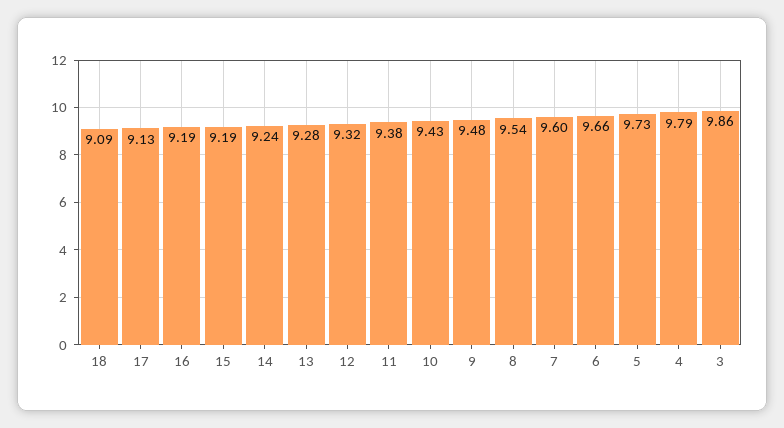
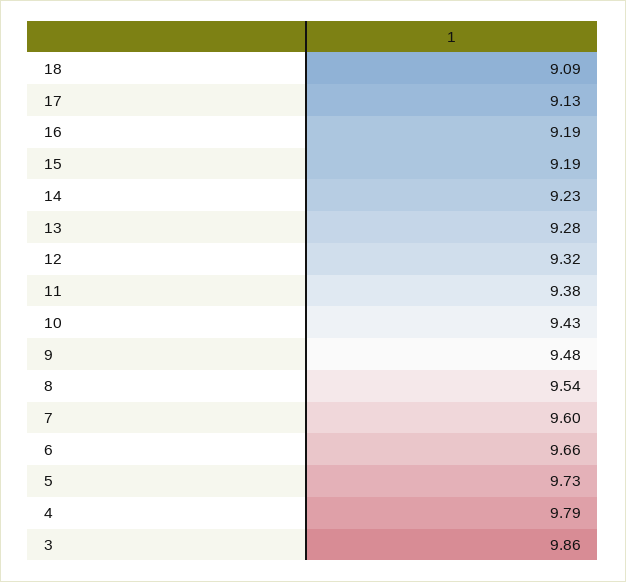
14: 9.24 -> 9.23

